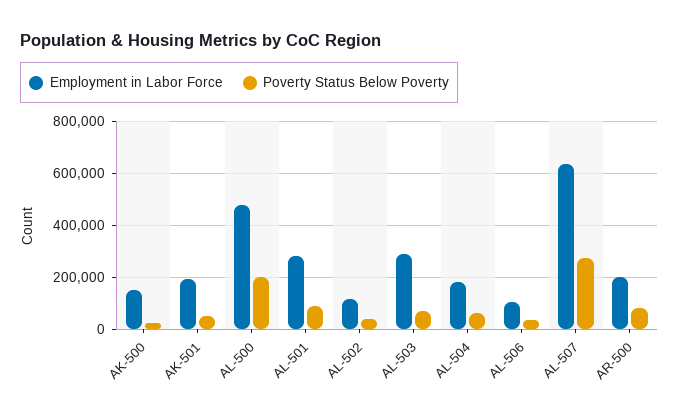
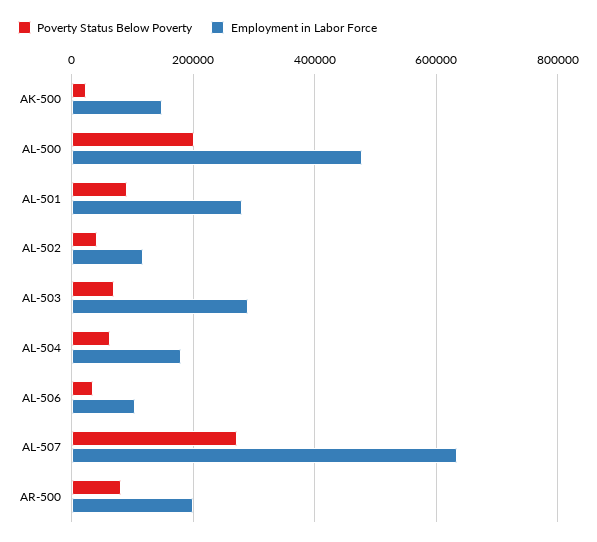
Employment in Labor Force, AK-501: 200000 -> none
Poverty Status Below Poverty, AK-501: 50000 -> none

